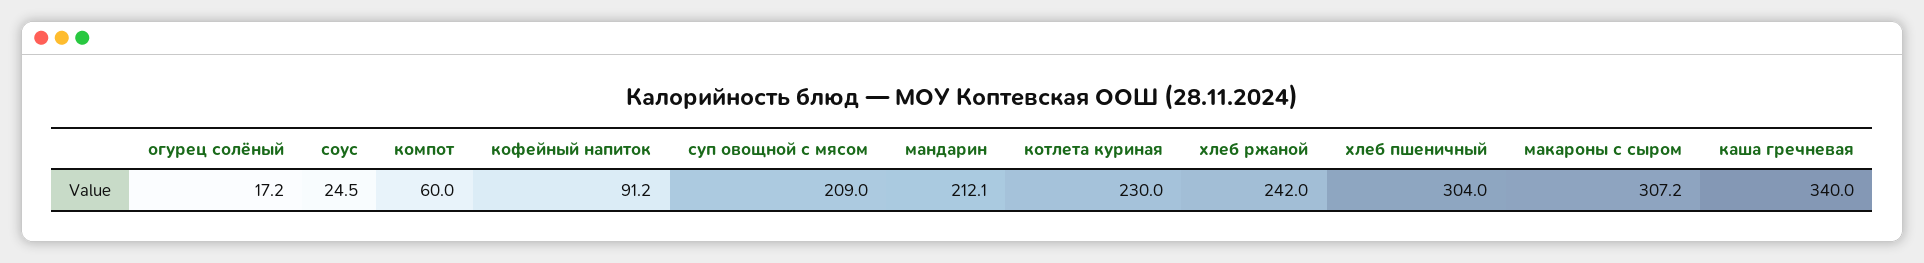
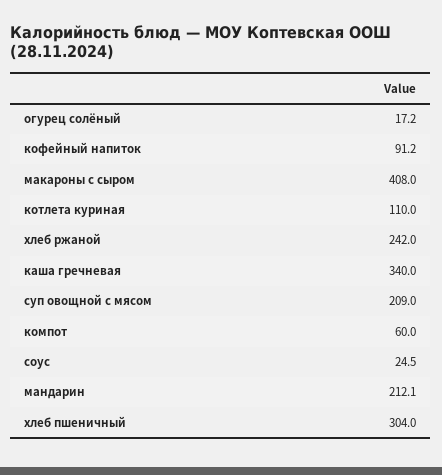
котлета куриная: 230 -> 110
макароны с сыром: 307.2 -> 408

